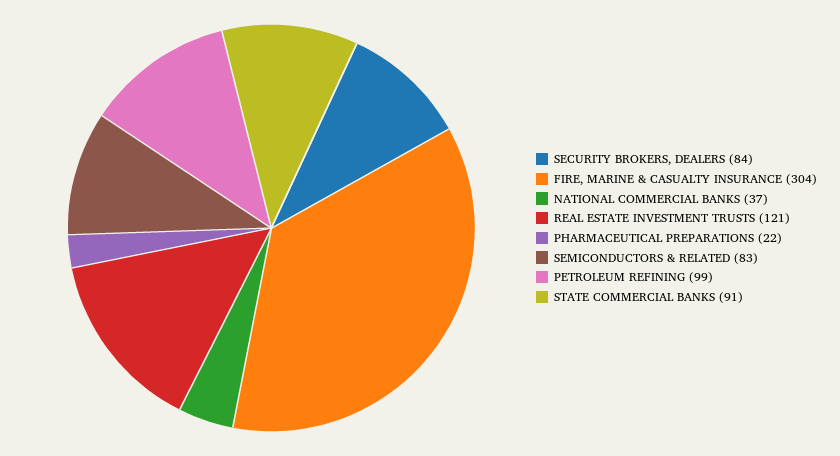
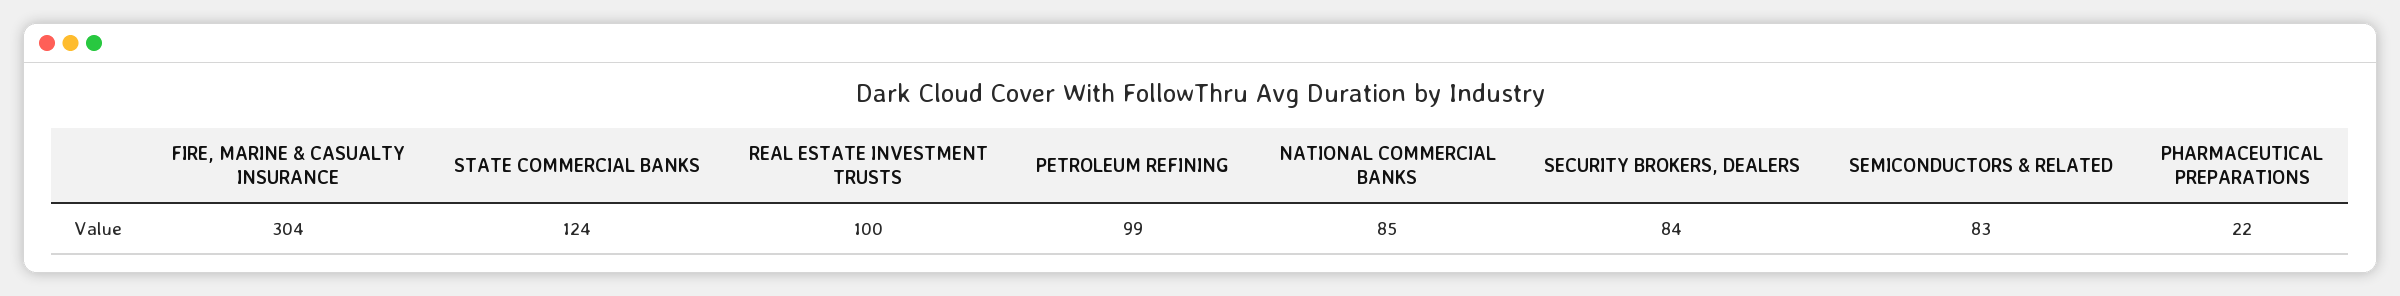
NATIONAL COMMERCIAL BANKS: 37 -> 85
REAL ESTATE INVESTMENT TRUSTS: 121 -> 100
STATE COMMERCIAL BANKS: 91 -> 124

